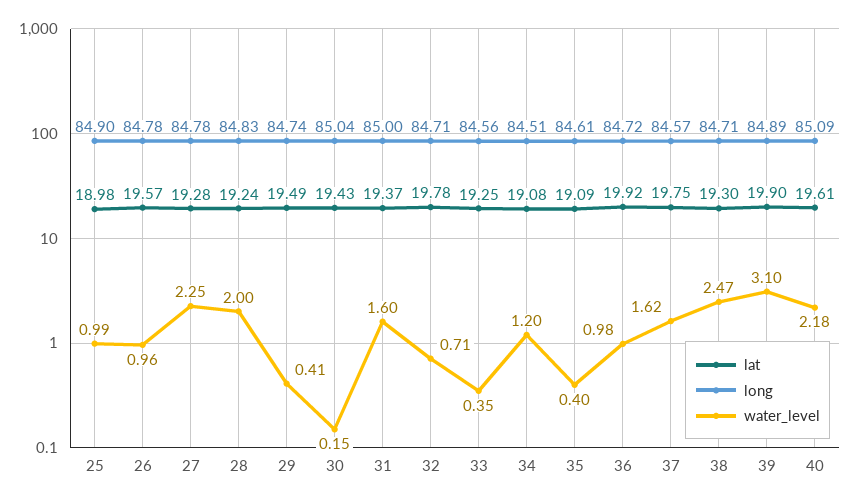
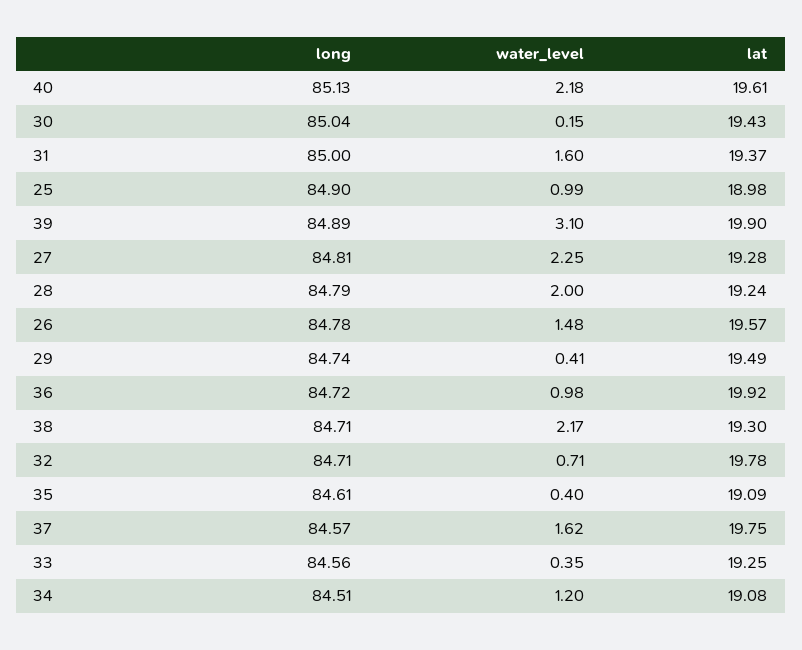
water_level, 26: 0.96 -> 1.48
long, 27: 84.78 -> 84.81
long, 28: 84.83 -> 84.79
water_level, 38: 2.47 -> 2.17
long, 40: 85.09 -> 85.13

